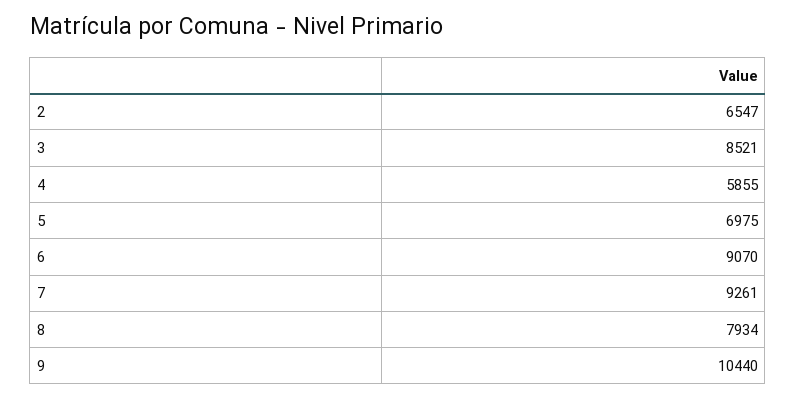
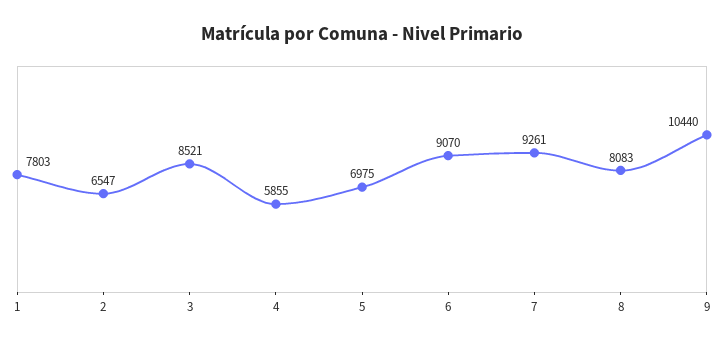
8: 7934 -> 8083
1: none -> 7803

